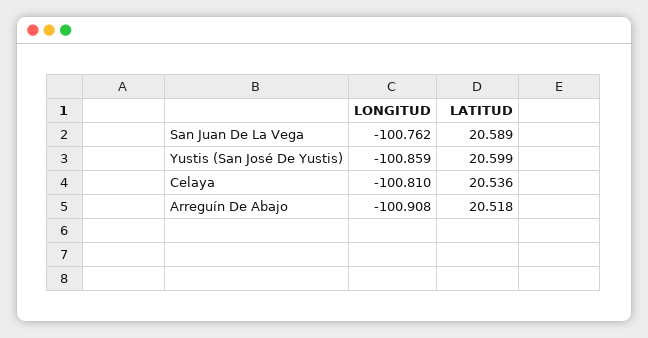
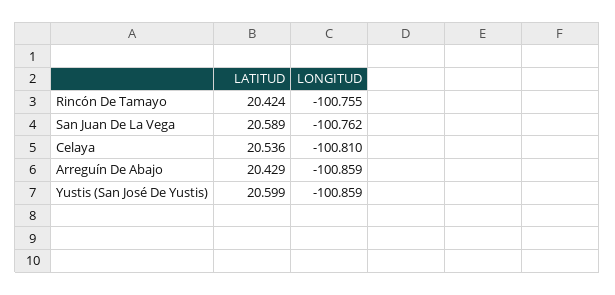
LONGITUD, Arreguín De Abajo: -100.908 -> -100.859
LATITUD, Arreguín De Abajo: 20.518 -> 20.429
LATITUD, Rincón De Tamayo: none -> 20.424
LONGITUD, Rincón De Tamayo: none -> -100.755

